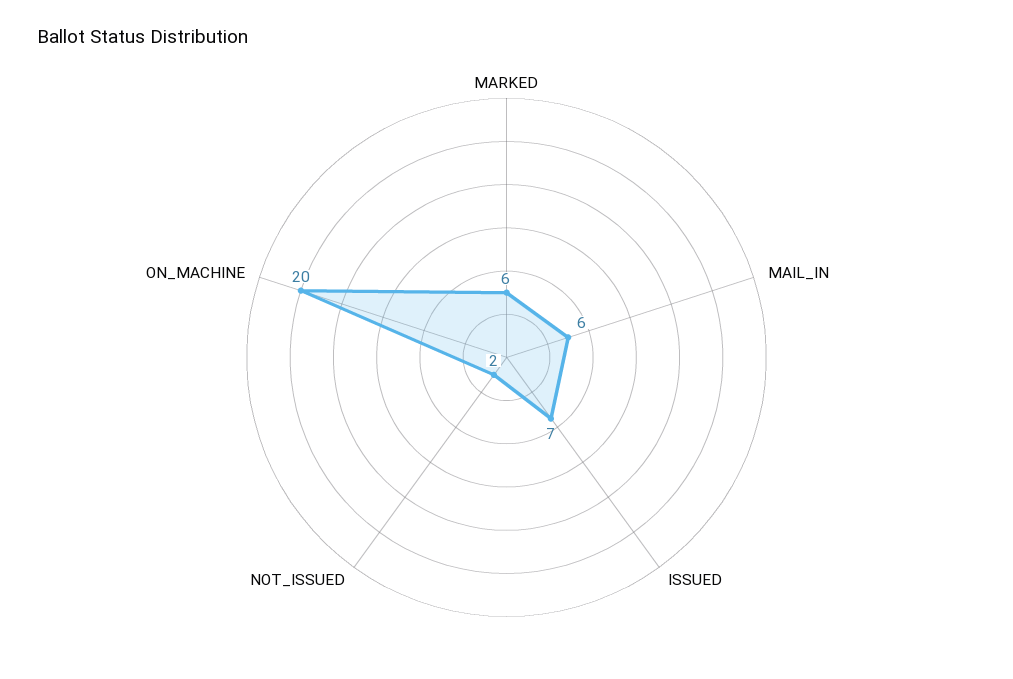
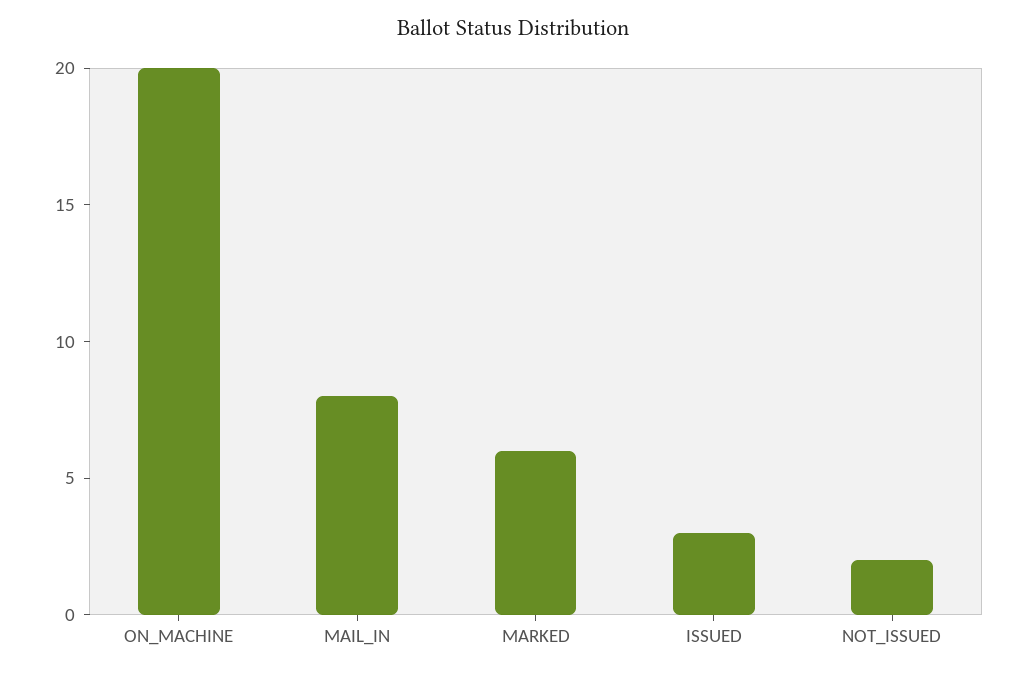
MAIL_IN: 6 -> 8
ISSUED: 7 -> 3

